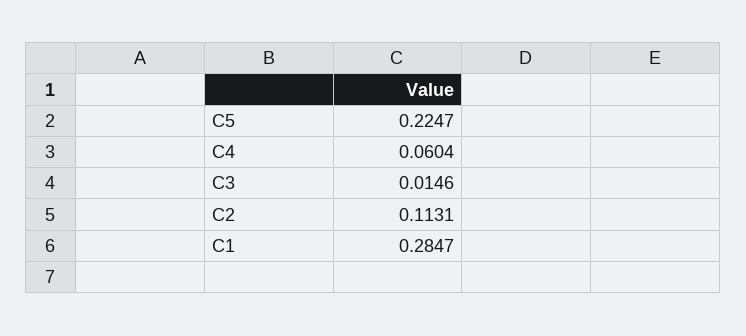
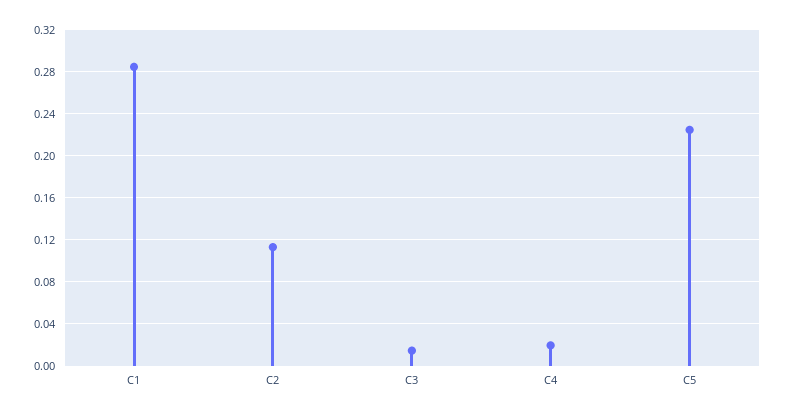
C4: 0.0604 -> 0.02

